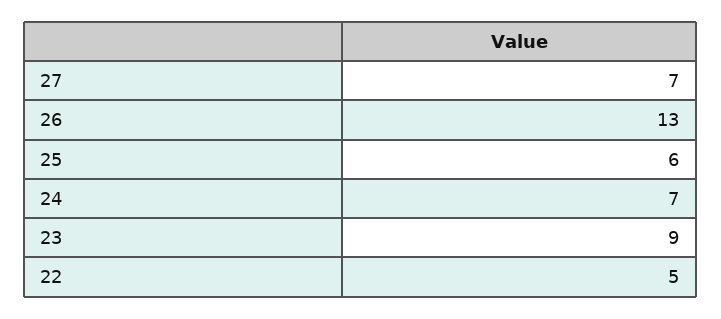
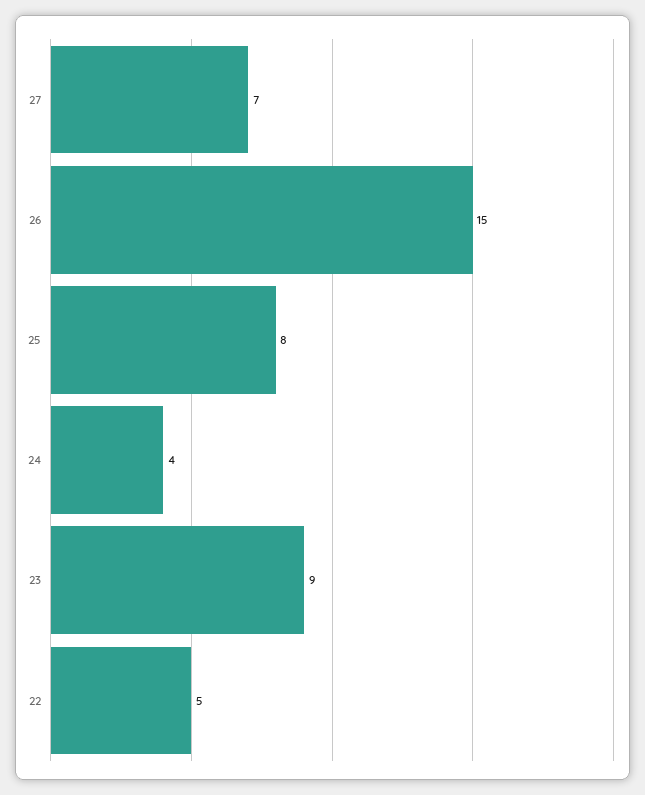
26: 13 -> 15
25: 6 -> 8
24: 7 -> 4

